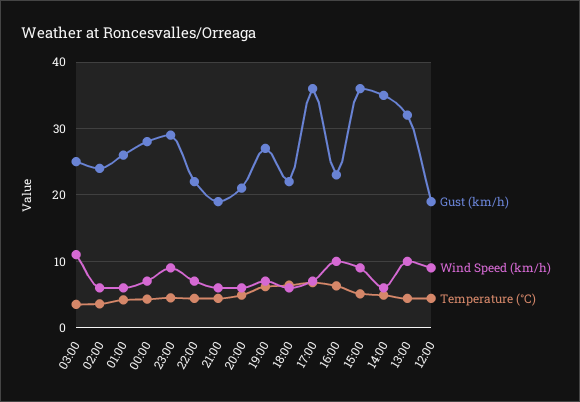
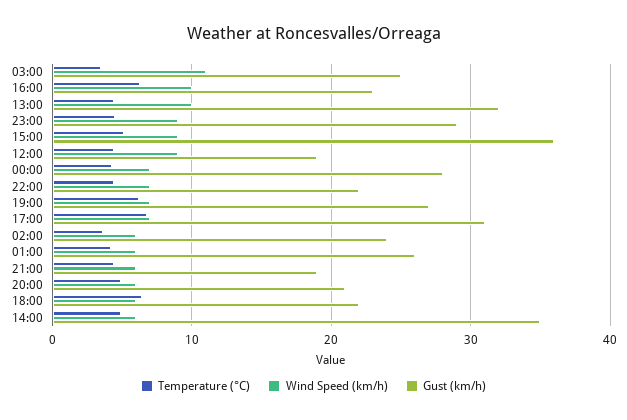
Gust (km/h), 17:00: 36 -> 31

